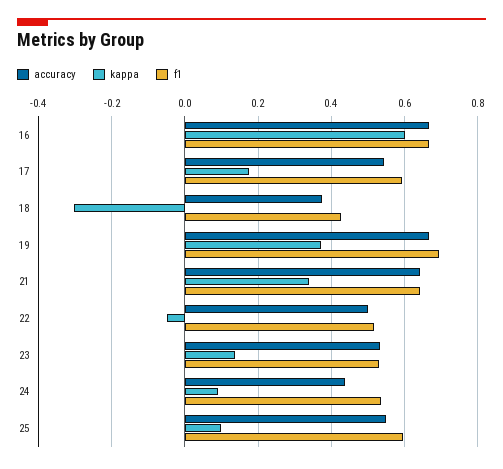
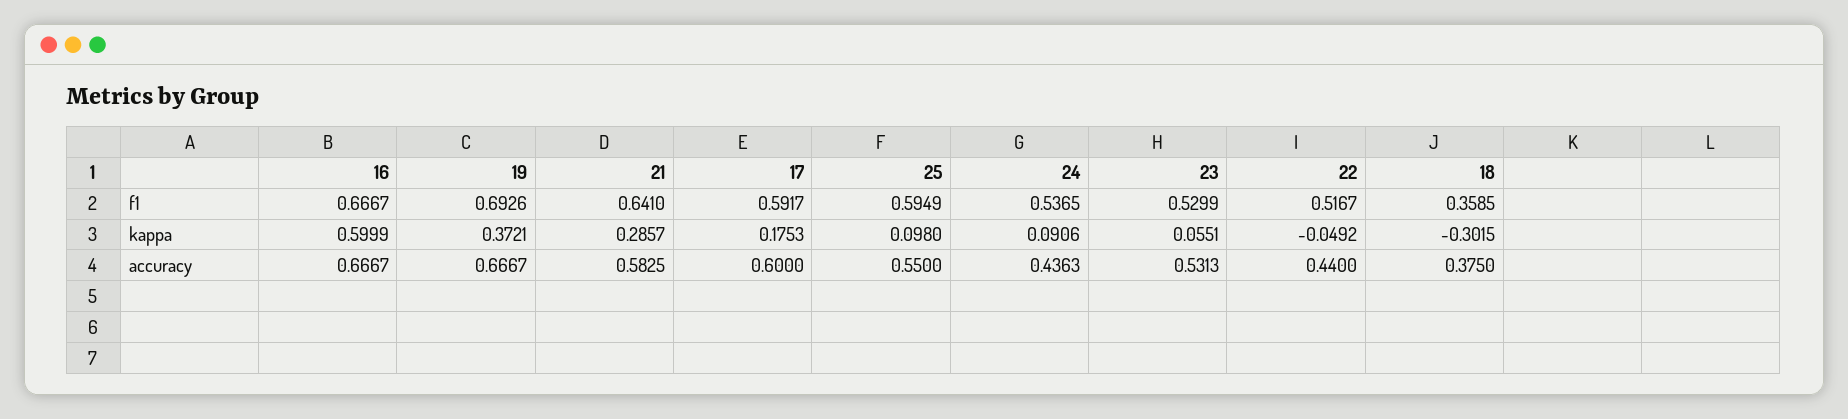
accuracy, 17: 0.54 -> 0.6
f1, 18: 0.42 -> 0.3585
accuracy, 21: 0.64 -> 0.5825
kappa, 21: 0.34 -> 0.2857
accuracy, 22: 0.5 -> 0.44
kappa, 23: 0.14 -> 0.0551

